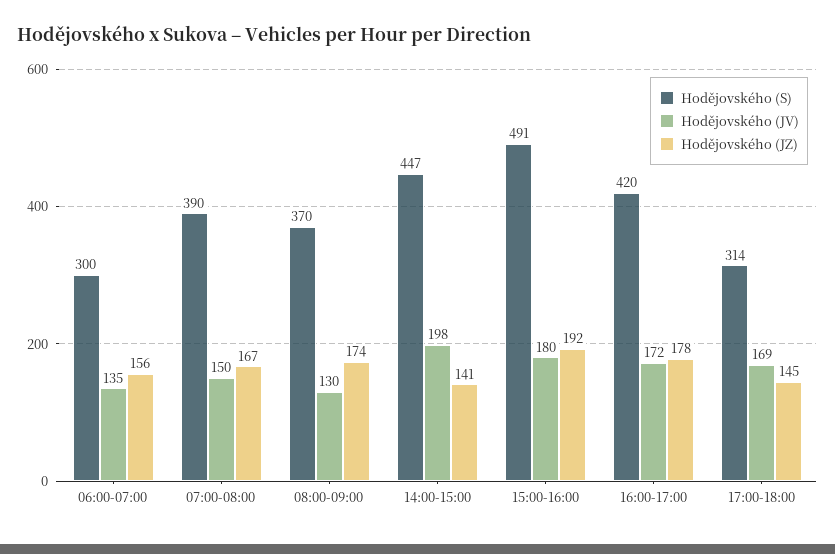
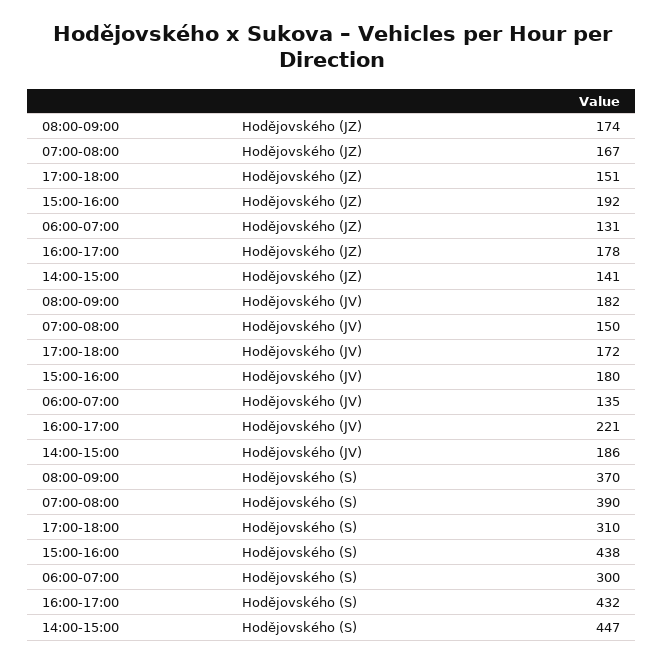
Hodějovského (JZ), 06:00-07:00: 156 -> 131
Hodějovského (JV), 08:00-09:00: 130 -> 182
Hodějovského (JV), 14:00-15:00: 198 -> 186
Hodějovského (S), 15:00-16:00: 491 -> 438
Hodějovského (S), 16:00-17:00: 420 -> 432
Hodějovského (JV), 16:00-17:00: 172 -> 221
Hodějovského (S), 17:00-18:00: 314 -> 310
Hodějovského (JV), 17:00-18:00: 169 -> 172
Hodějovského (JZ), 17:00-18:00: 145 -> 151

